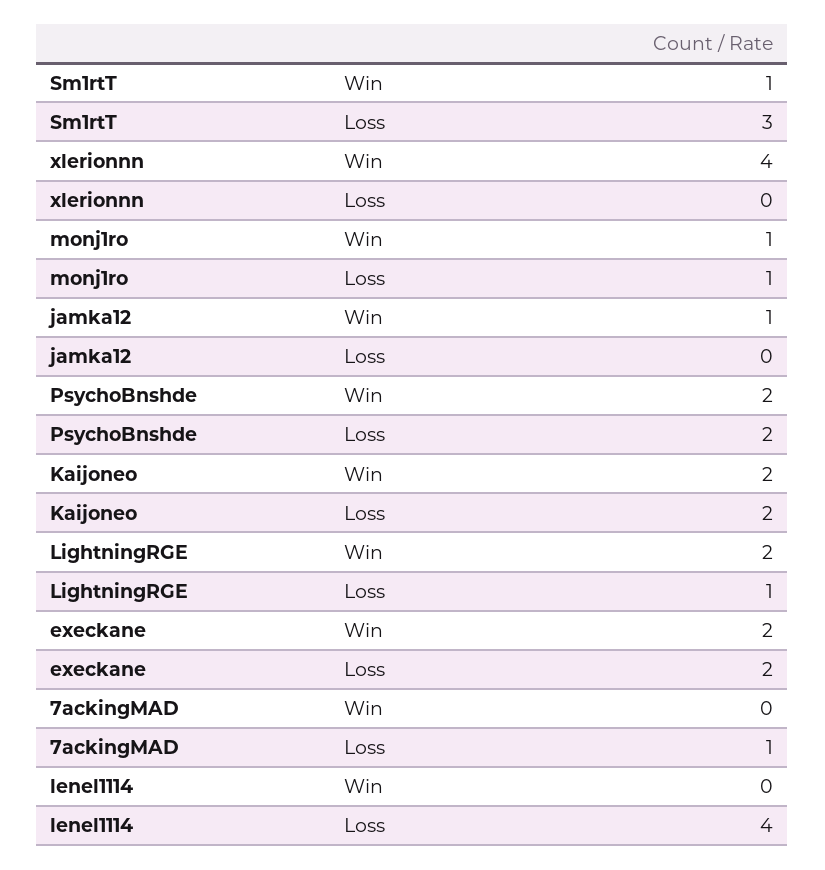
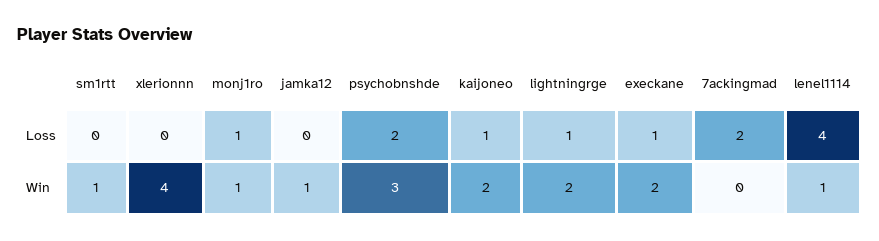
Sm1rtT, Loss: 3 -> 0
PsychoBnshde, Win: 2 -> 3
Kaijoneo, Loss: 2 -> 1
execkane, Loss: 2 -> 1
7ackingMAD, Loss: 1 -> 2
lenel1114, Win: 0 -> 1

